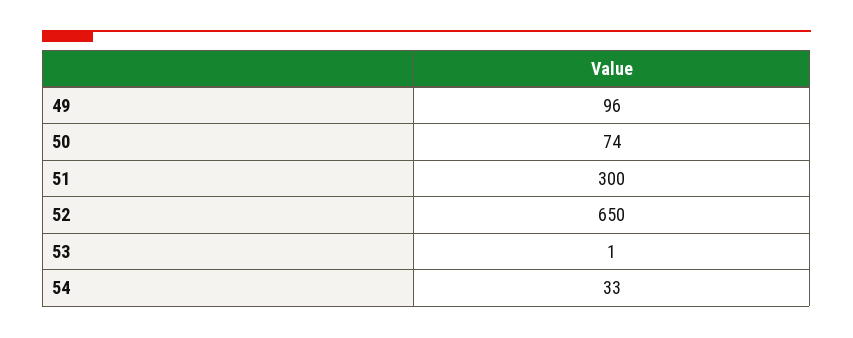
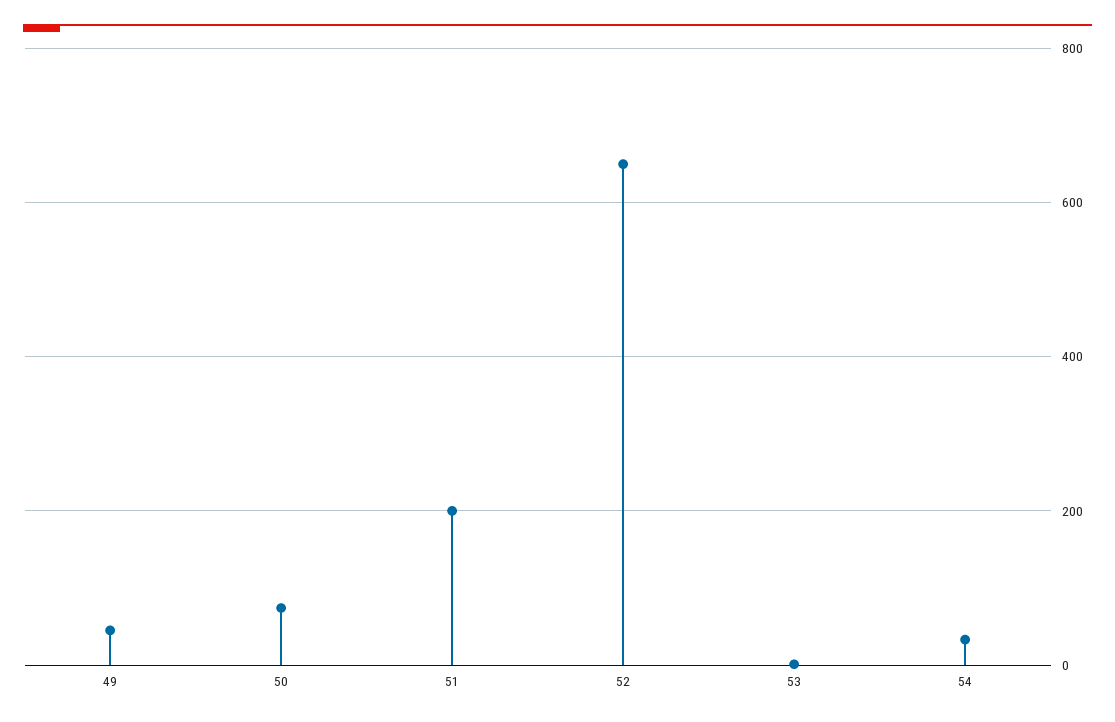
49: 96 -> 40
51: 300 -> 200

